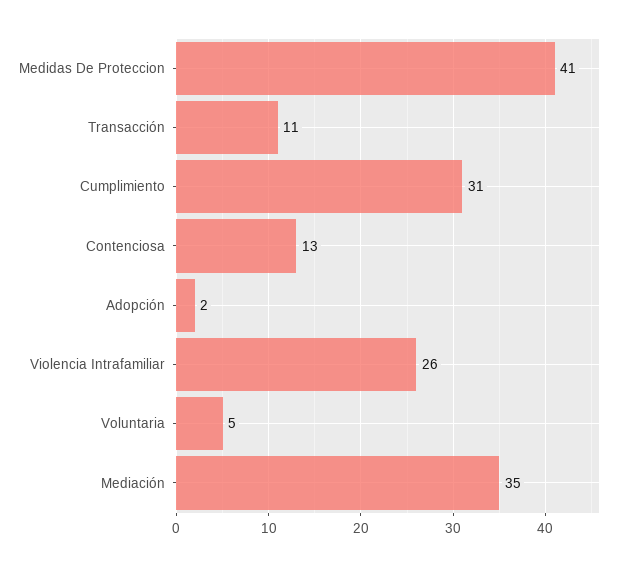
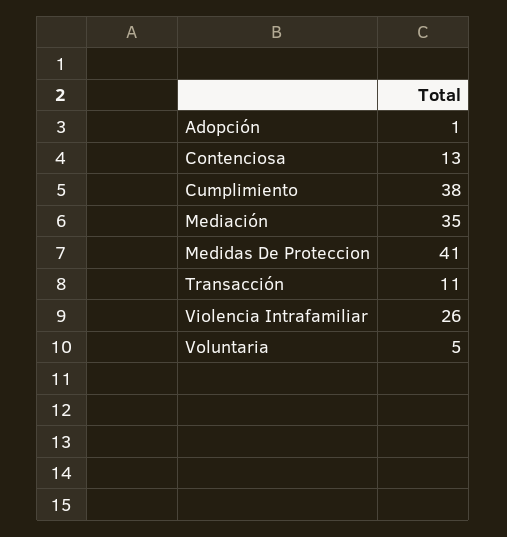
Cumplimiento: 31 -> 38
Adopción: 2 -> 1

